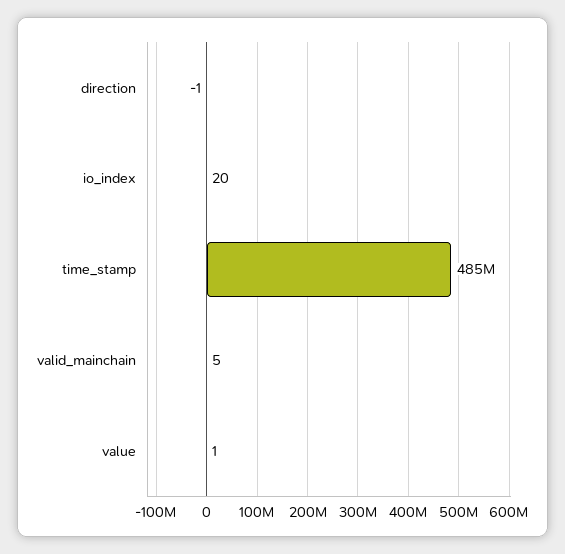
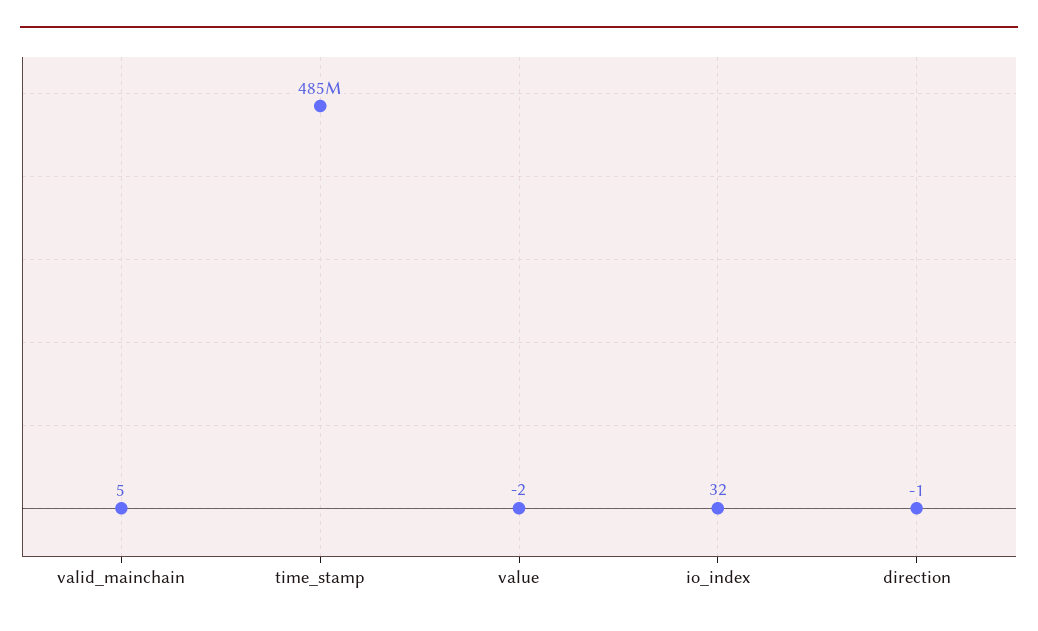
io_index: 20 -> 32
value: 1 -> -2

